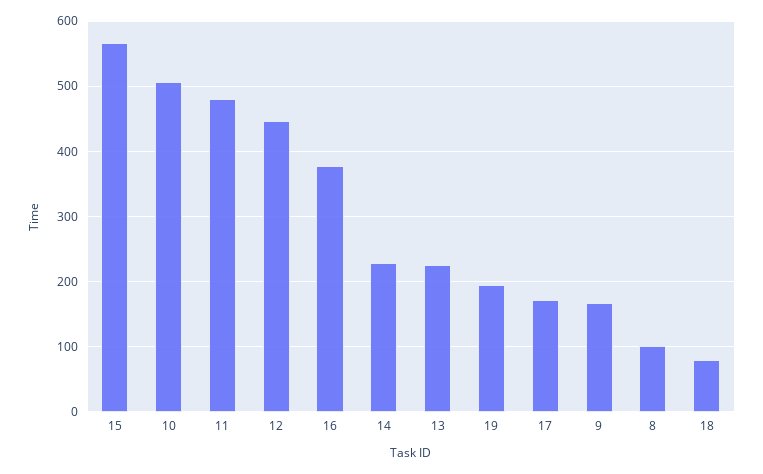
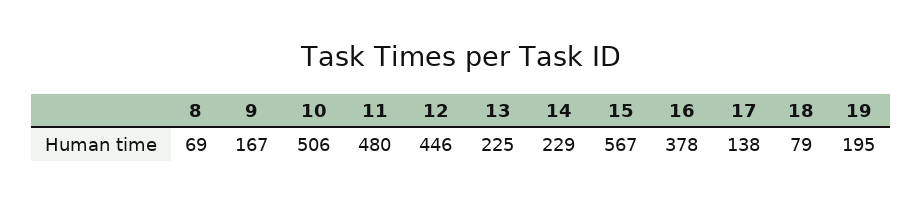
17: 170 -> 138
8: 100 -> 69

